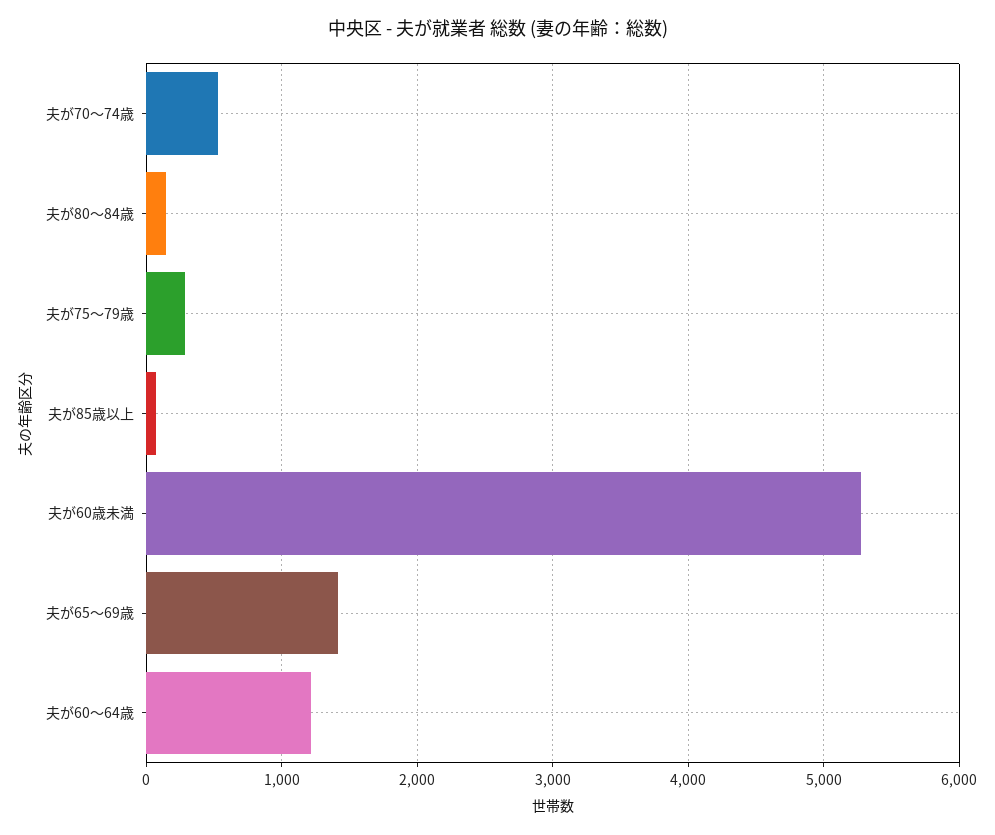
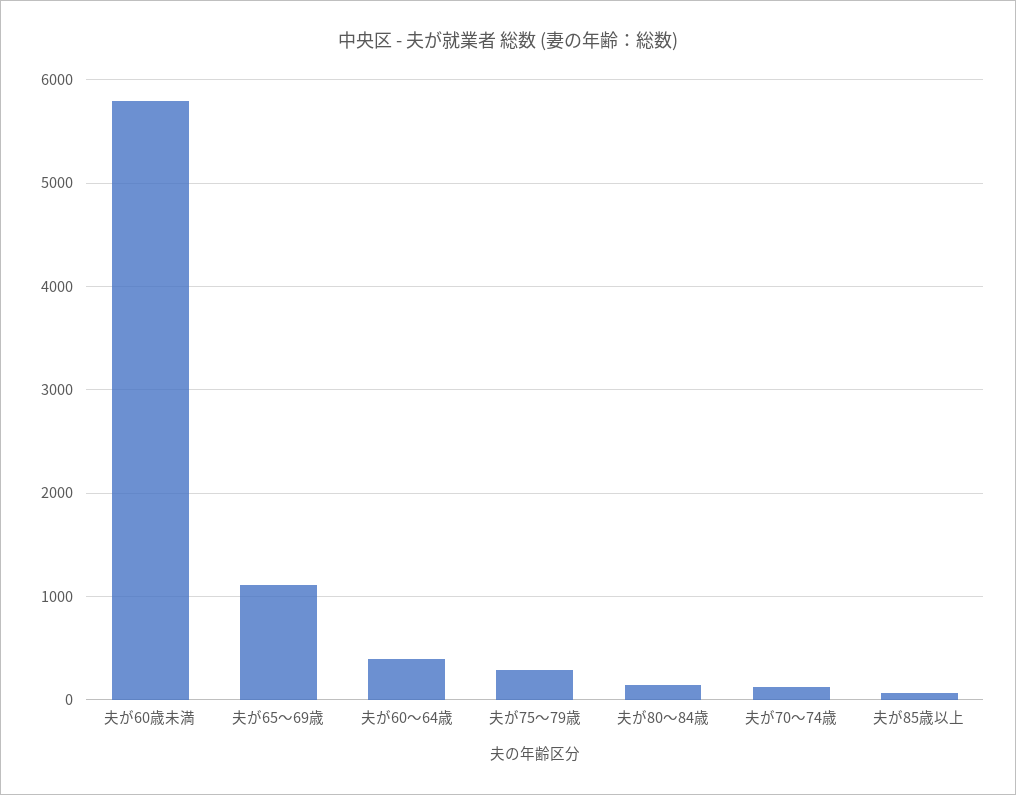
夫が70～74歳: 500 -> 100
夫が60歳未満: 5300 -> 5800
夫が65～69歳: 1400 -> 1100
夫が60～64歳: 1200 -> 400

